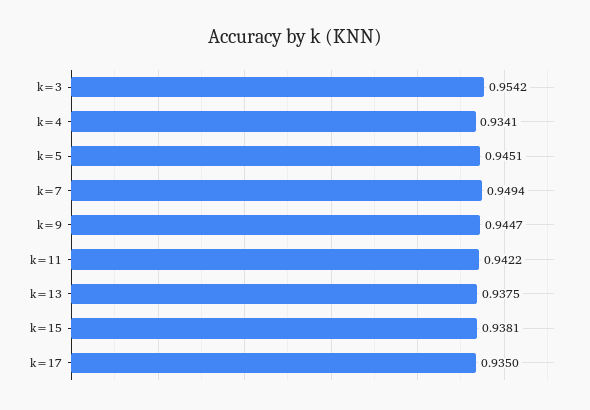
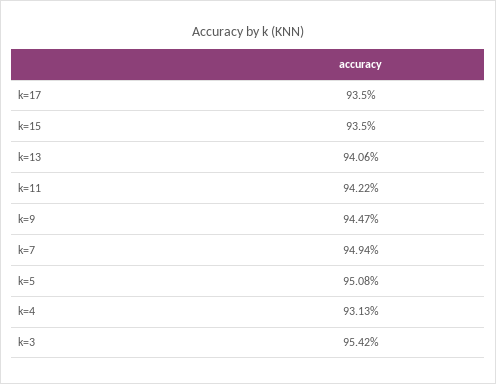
k=4: 0.9341 -> 0.9313
k=5: 0.9451 -> 0.9508
k=13: 0.9375 -> 0.9406
k=15: 0.9381 -> 0.935

